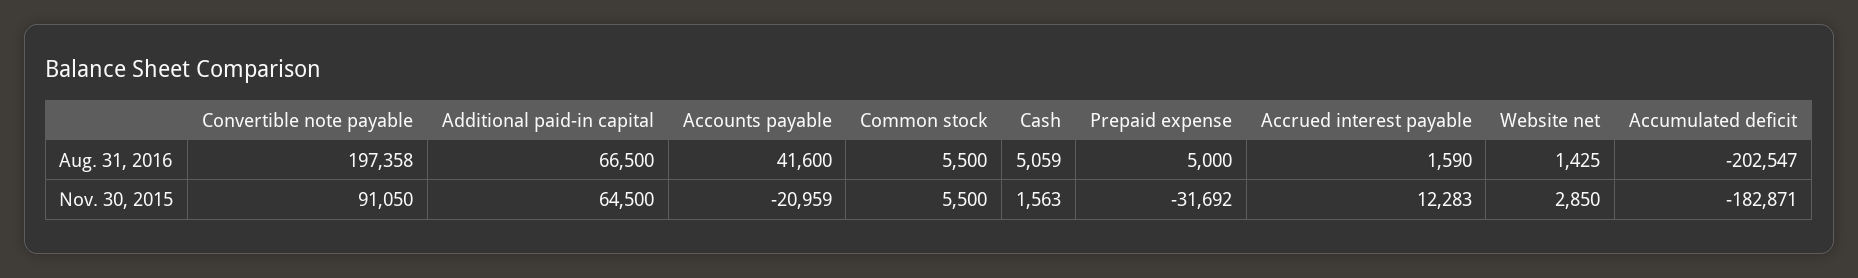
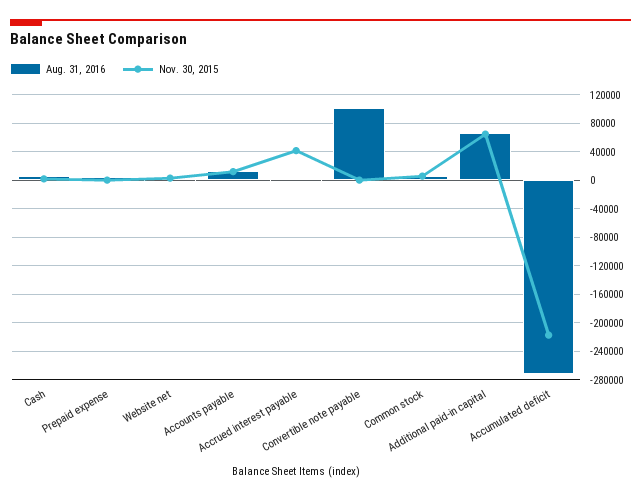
Aug. 31, 2016, Convertible note payable: 197358 -> 100000
Aug. 31, 2016, Accounts payable: 41600 -> 10000
Aug. 31, 2016, Accumulated deficit: -202547 -> -270000
Nov. 30, 2015, Convertible note payable: 91050 -> 0
Nov. 30, 2015, Accounts payable: -20959 -> 10000
Nov. 30, 2015, Prepaid expense: -31692 -> 0
Nov. 30, 2015, Accrued interest payable: 12283 -> 40000
Nov. 30, 2015, Accumulated deficit: -182871 -> -220000

